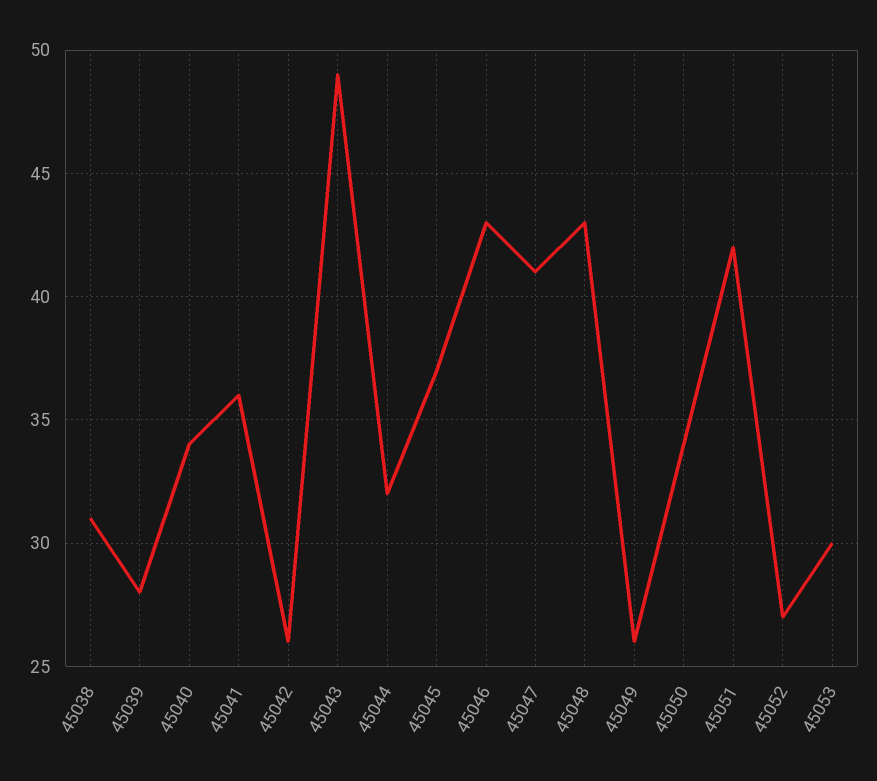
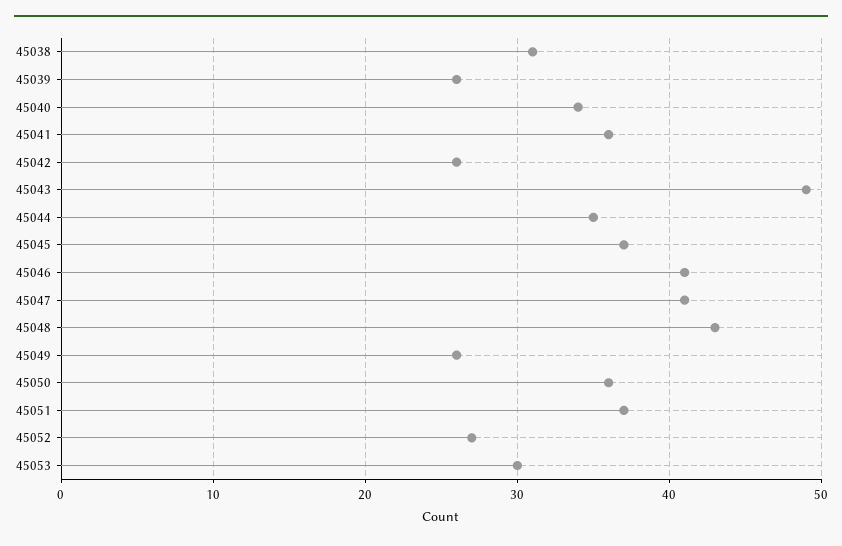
45039: 28 -> 26
45044: 32 -> 35
45046: 43 -> 41
45050: 34 -> 36
45051: 42 -> 37

